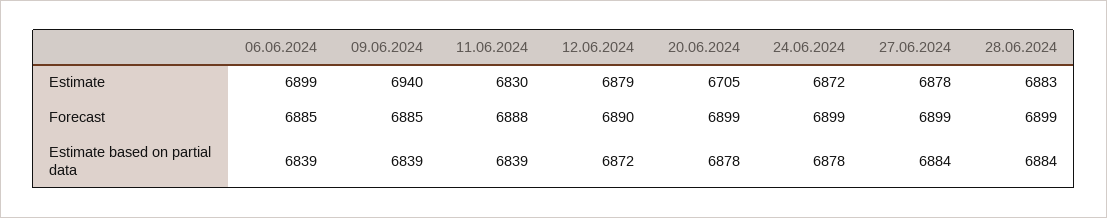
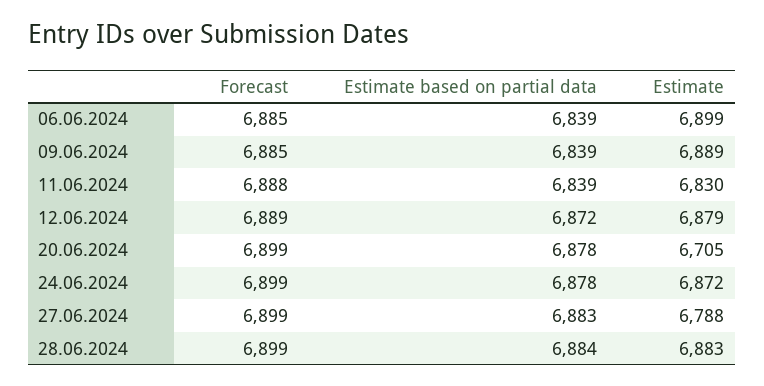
09.06.2024, Estimate: 6940 -> 6889
27.06.2024, Estimate: 6878 -> 6788
12.06.2024, Forecast: 6890 -> 6889
27.06.2024, Estimate based on partial data: 6884 -> 6883

